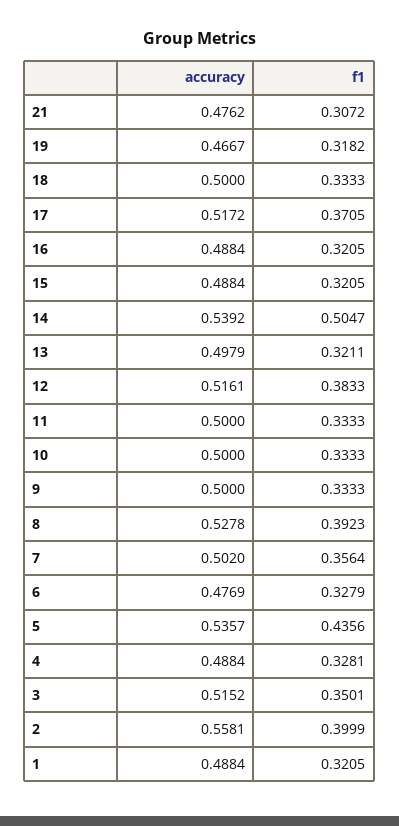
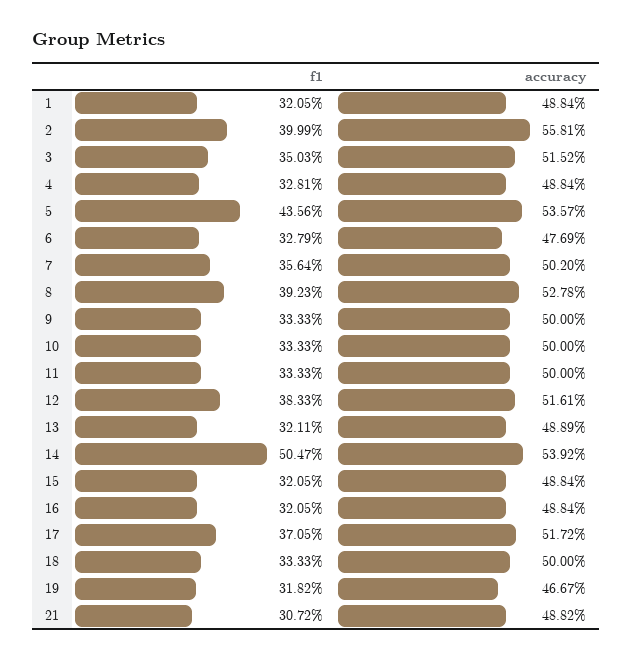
accuracy, 21: 0.4762 -> 0.4882
accuracy, 13: 0.4979 -> 0.4889
f1, 3: 0.3501 -> 0.3503

